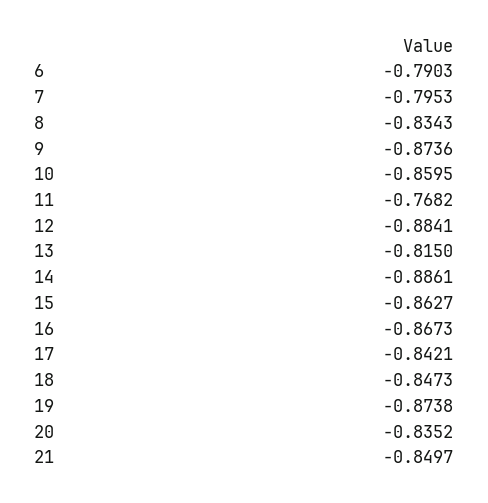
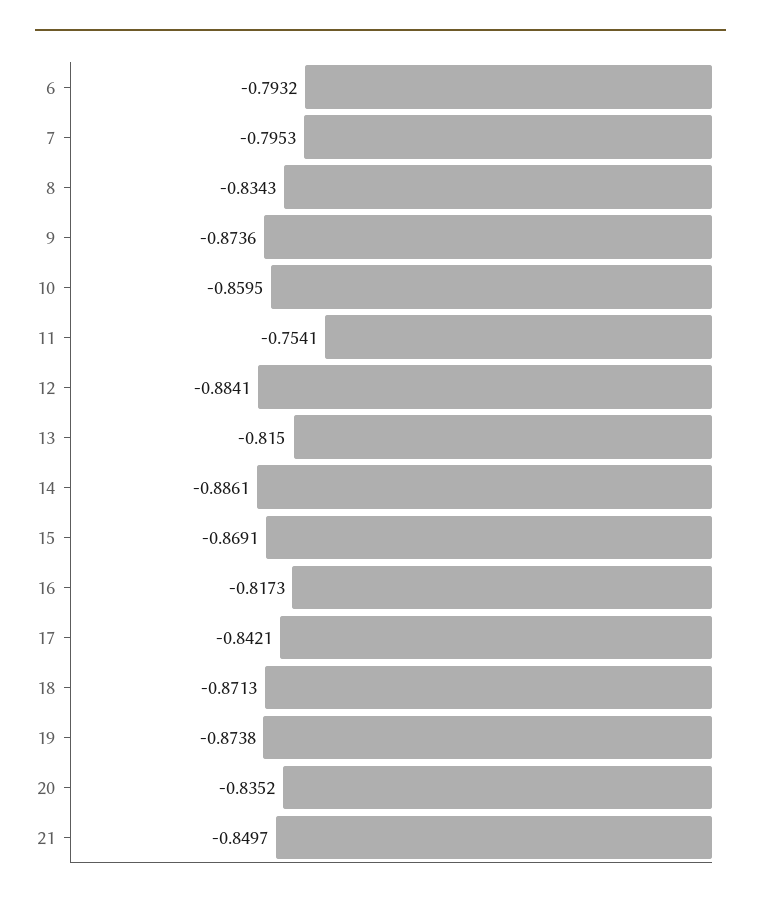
6: -0.7903 -> -0.7932
11: -0.7682 -> -0.7541
15: -0.8627 -> -0.8691
16: -0.8673 -> -0.8173
18: -0.8473 -> -0.8713

